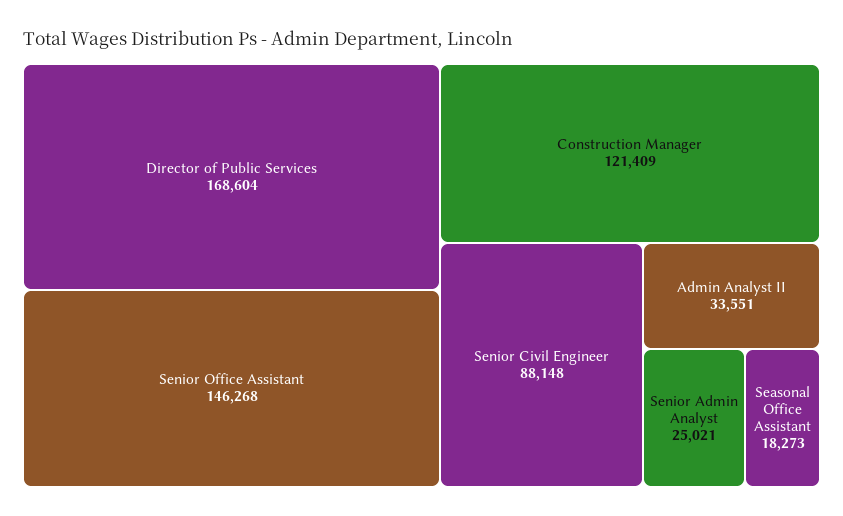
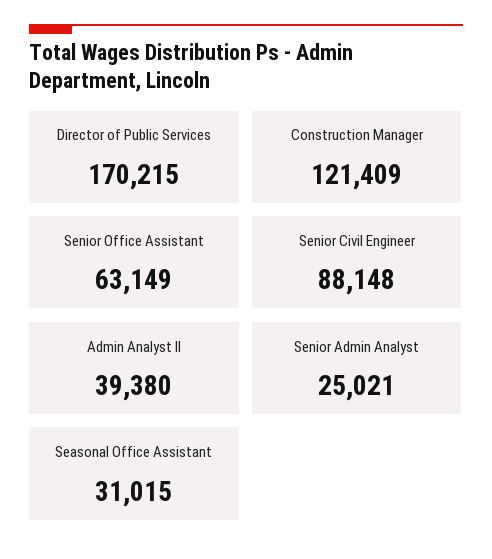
Director of Public Services: 168604 -> 170215
Senior Office Assistant: 146268 -> 63149
Admin Analyst II: 33551 -> 39380
Seasonal Office Assistant: 18273 -> 31015

